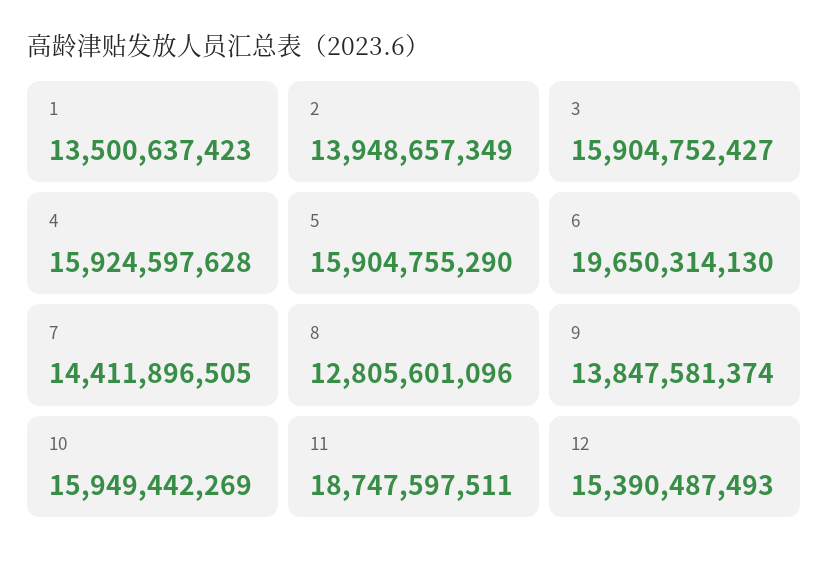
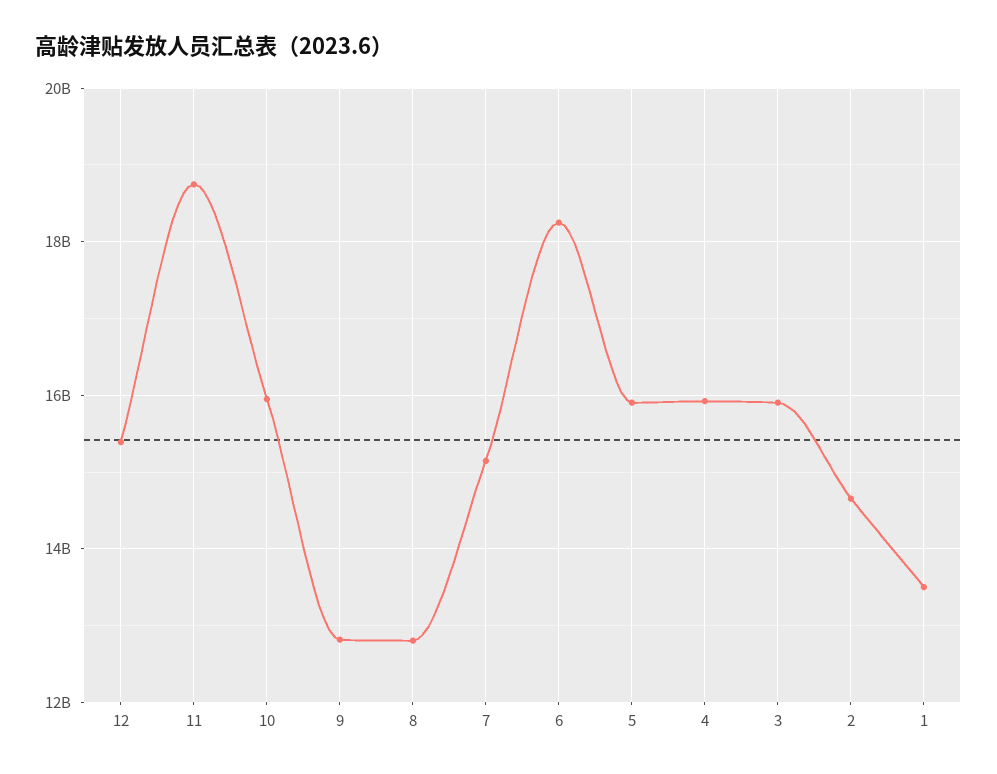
2: 13948657349 -> 14600000000
6: 19650314130 -> 18200000000
7: 14411896505 -> 15200000000
9: 13847581374 -> 12800000000

